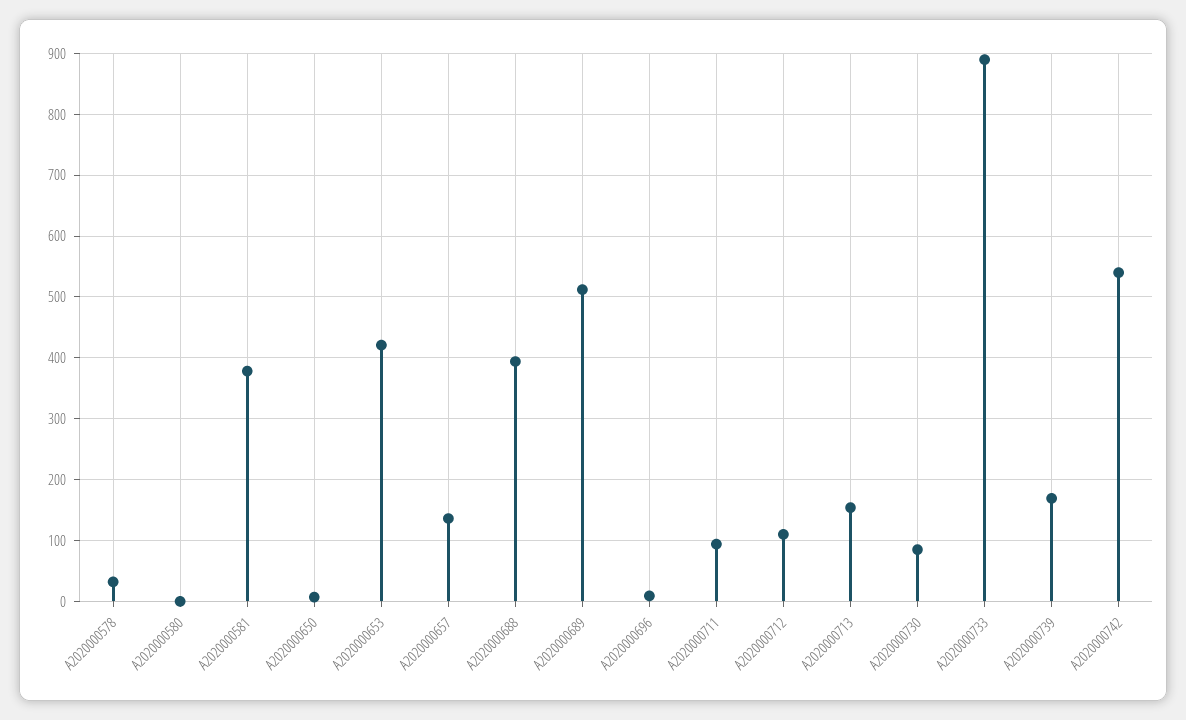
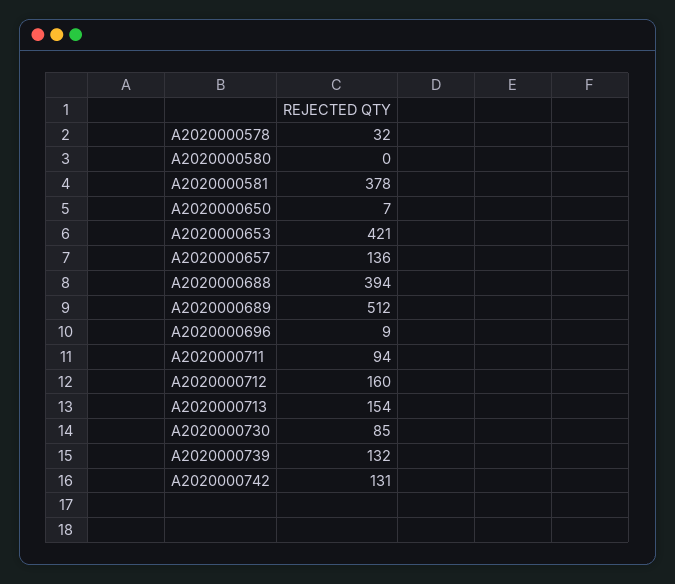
A2020000712: 110 -> 160
A2020000733: 890 -> none
A2020000739: 170 -> 132
A2020000742: 540 -> 131

